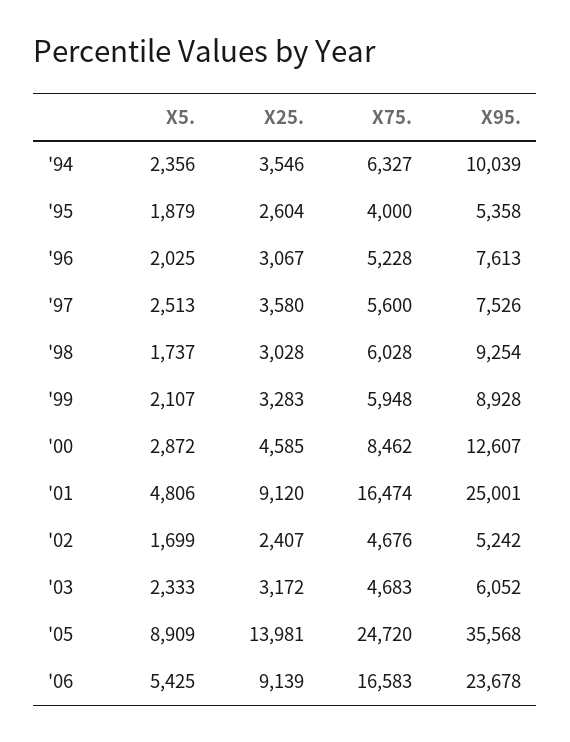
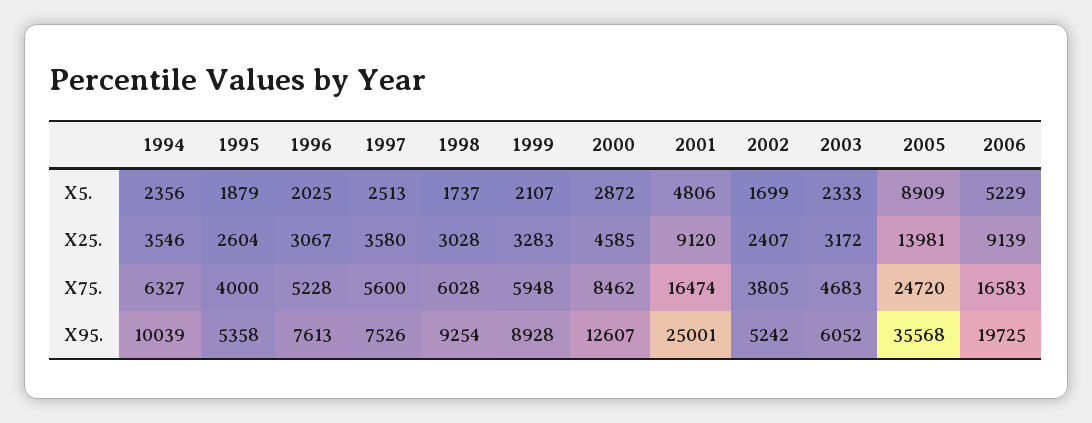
X75., '02: 4676 -> 3805
X5., '06: 5425 -> 5229
X95., '06: 23678 -> 19725

